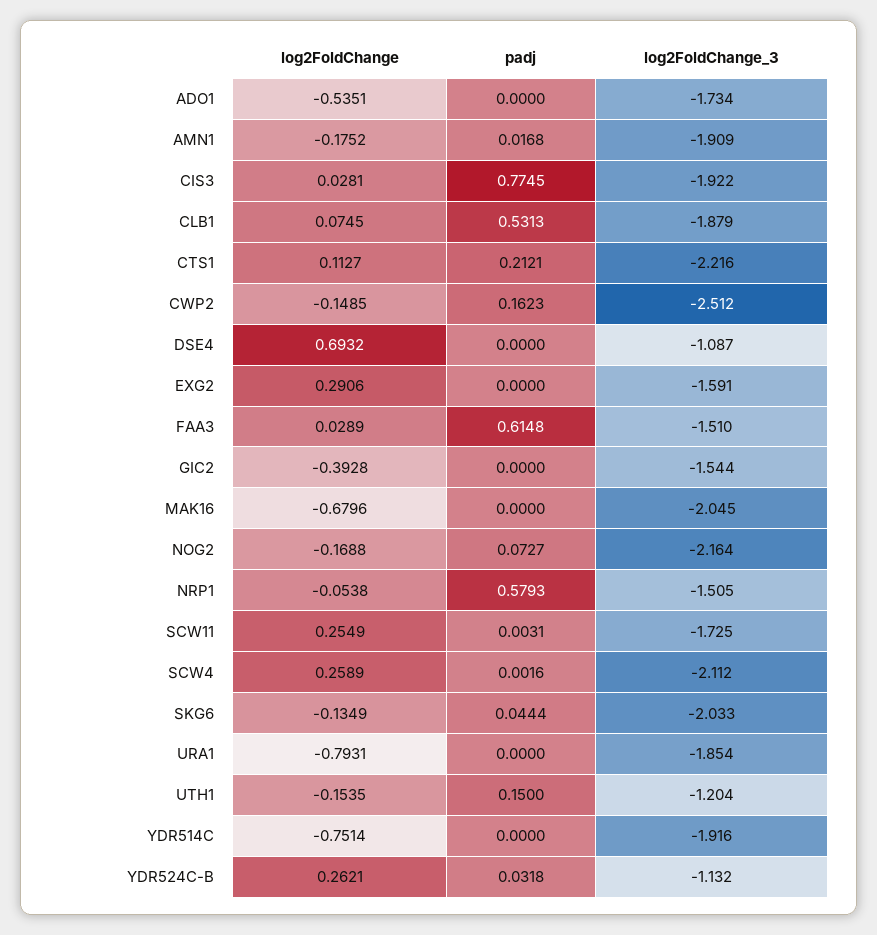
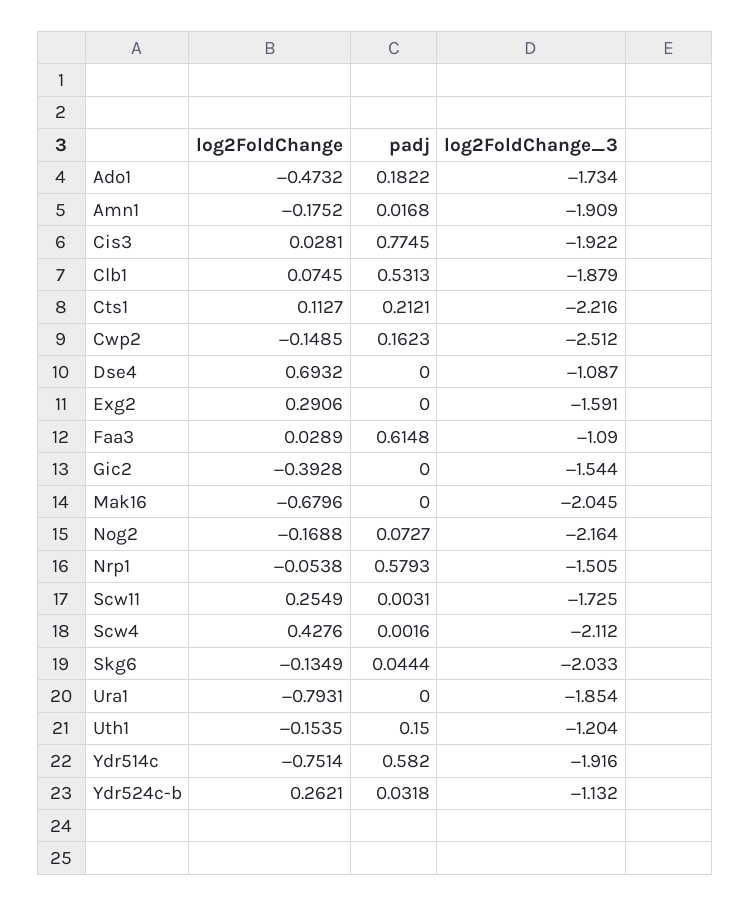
log2FoldChange, ADO1: -0.5351 -> -0.4732
padj, ADO1: 0 -> 0.1822
log2FoldChange_3, FAA3: -1.51 -> -1.09
log2FoldChange, SCW4: 0.2589 -> 0.4276
padj, YDR514C: 0 -> 0.582

